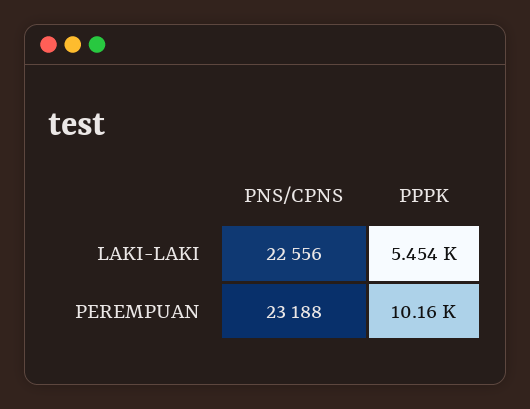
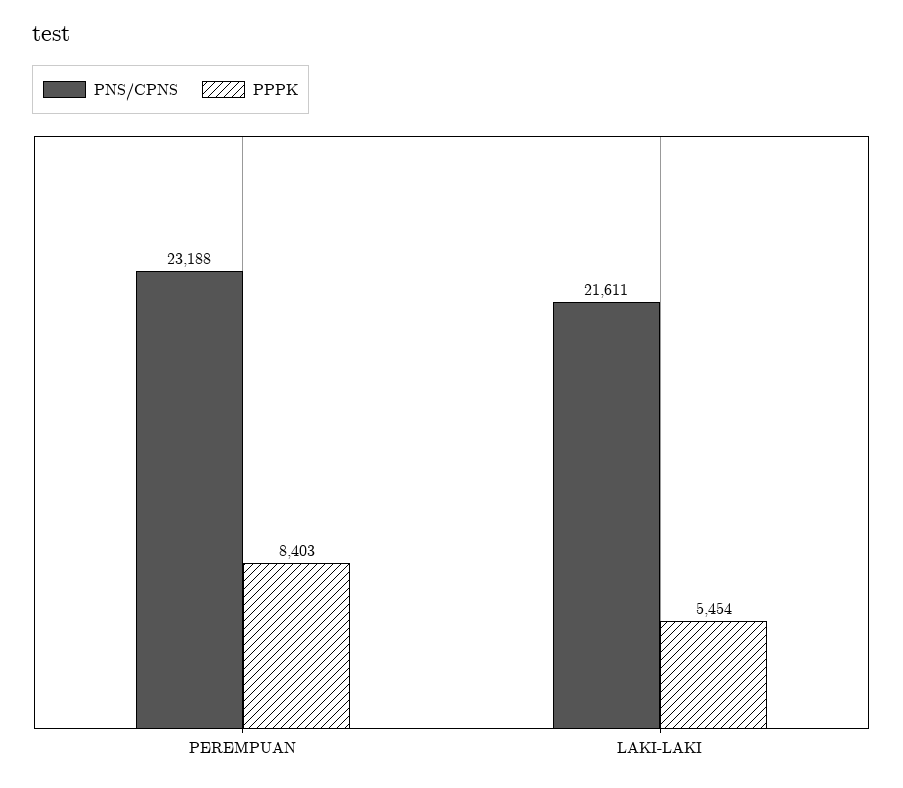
PNS/CPNS, LAKI-LAKI: 22556 -> 21611
PPPK, PEREMPUAN: 10160 -> 8403

